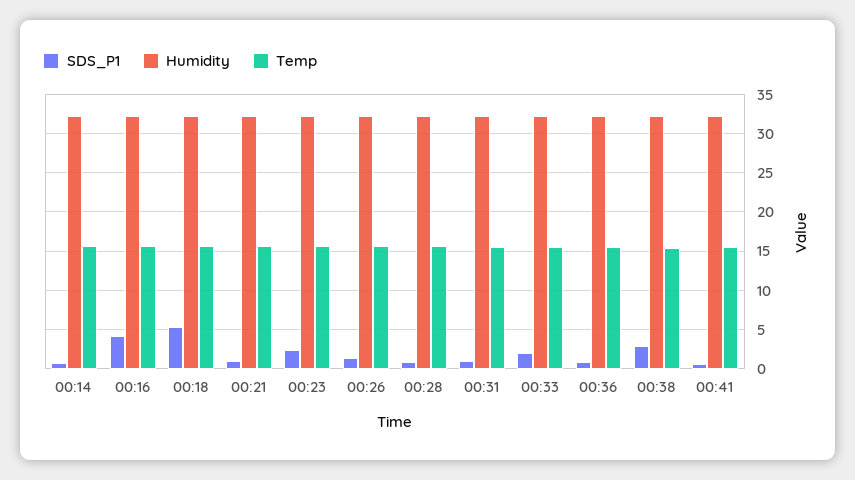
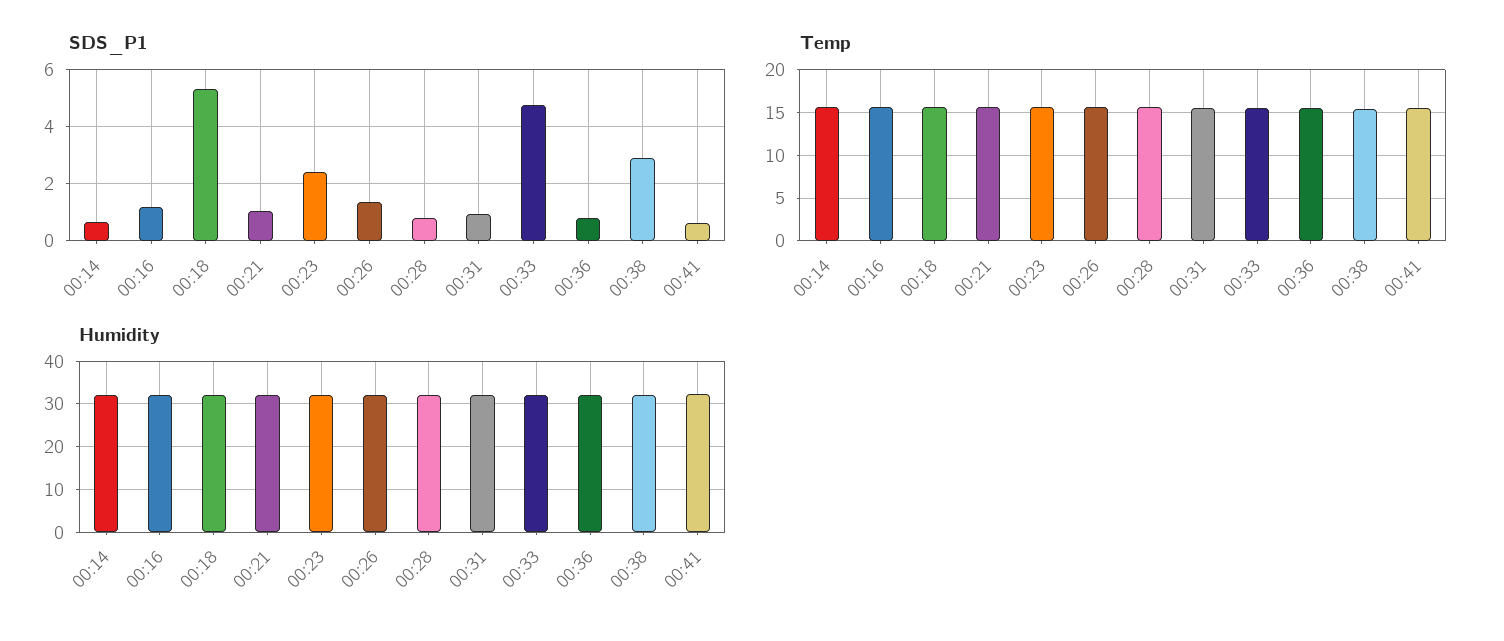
SDS_P1, 00:16: 4 -> 1.25
SDS_P1, 00:33: 2 -> 4.75

